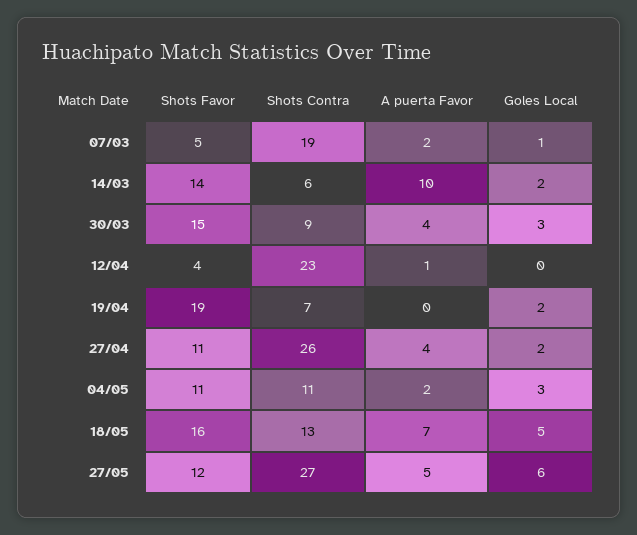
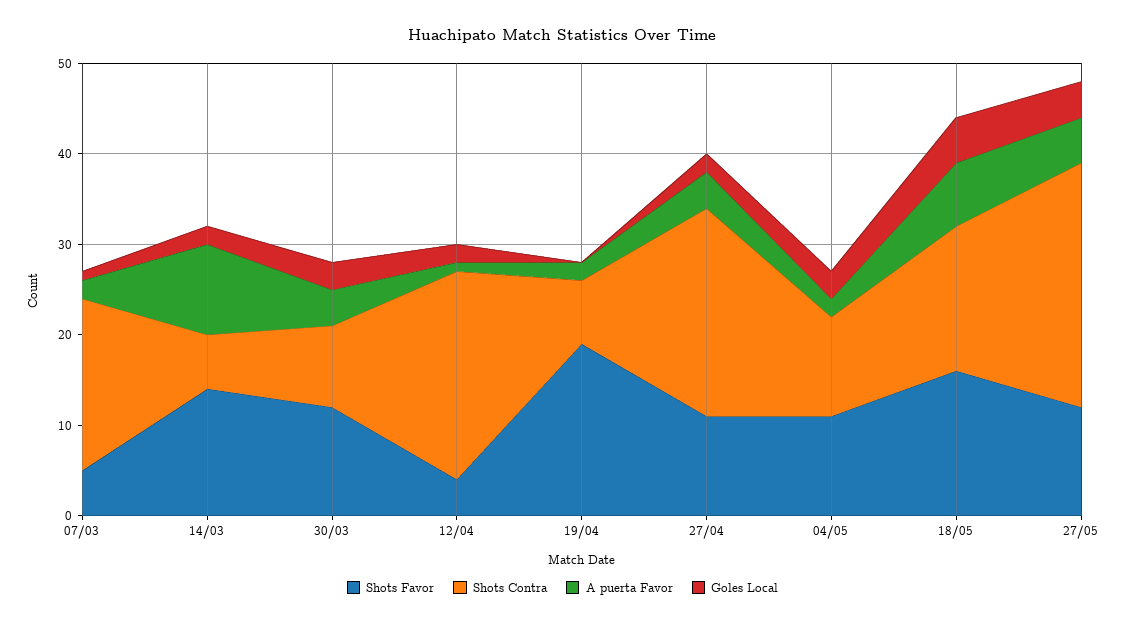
Shots Favor, 30/03: 15 -> 12
Goles Local, 12/04: 0 -> 2
A puerta Favor, 19/04: 0 -> 2
Goles Local, 19/04: 2 -> 0
Shots Contra, 27/04: 26 -> 23
Shots Contra, 18/05: 13 -> 16
Goles Local, 27/05: 6 -> 4

